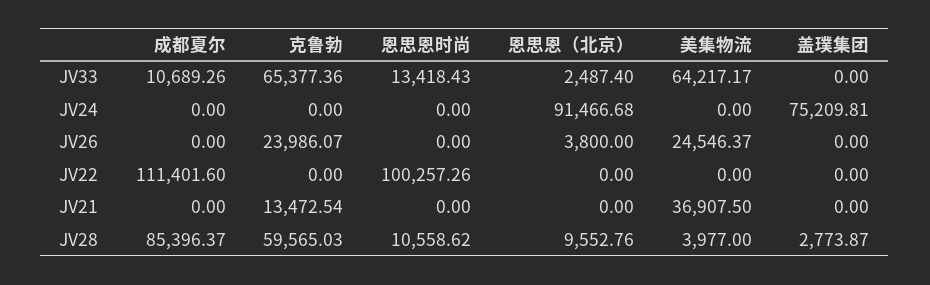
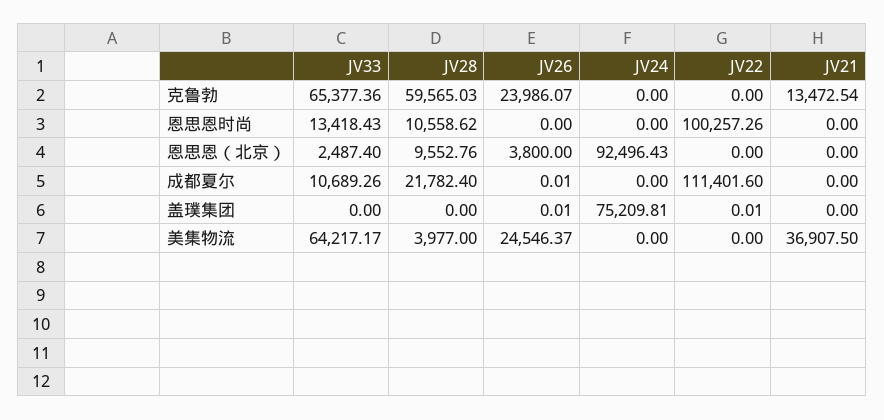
恩思恩（北京）, JV24: 91466.68 -> 92496.43
成都夏尔, JV26: 0 -> 0.01
盖璞集团, JV26: 0 -> 0.01
盖璞集团, JV22: 0 -> 0.01
成都夏尔, JV28: 85396.37 -> 21782.4
盖璞集团, JV28: 2773.87 -> 0

